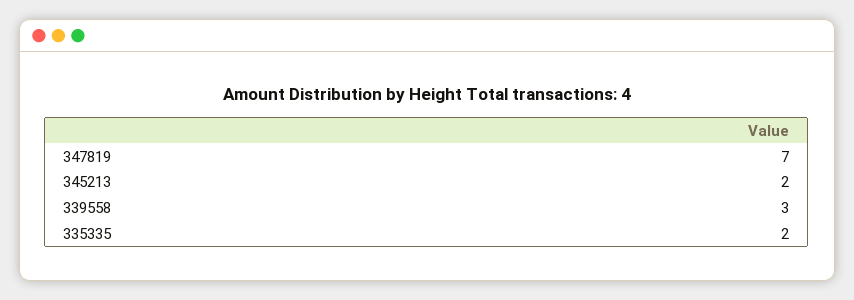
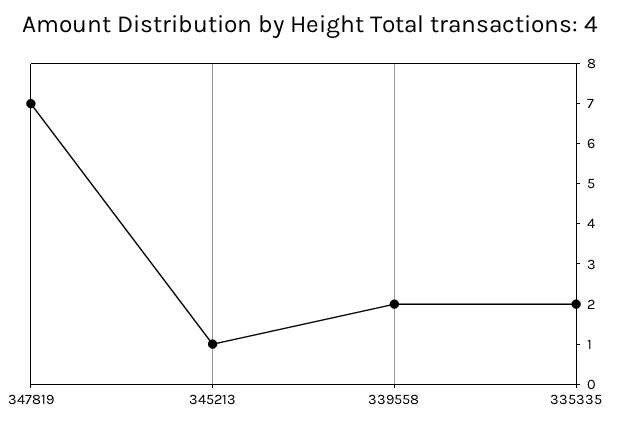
345213: 2 -> 1
339558: 3 -> 2

